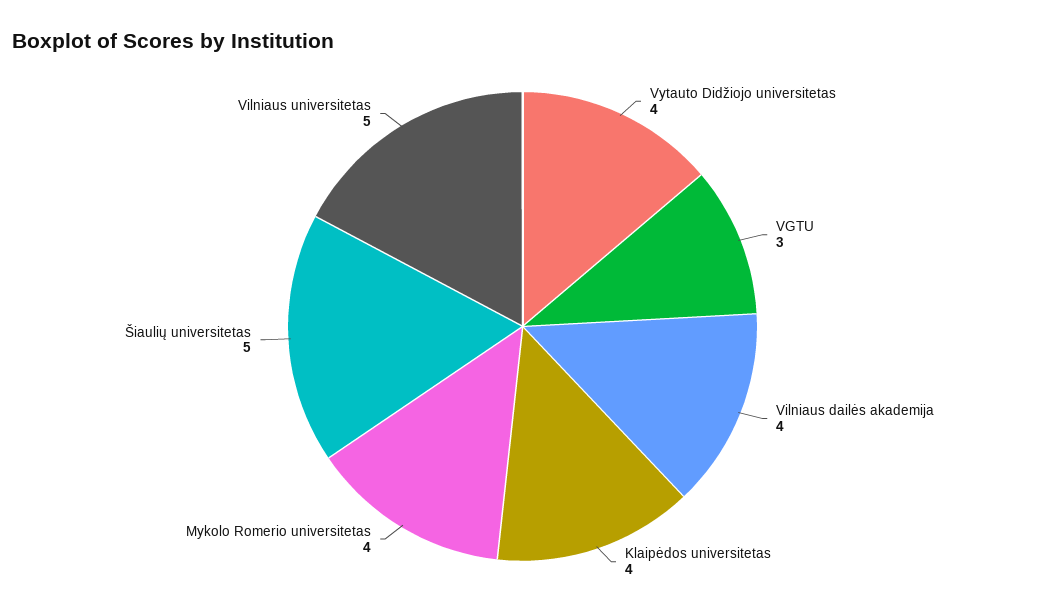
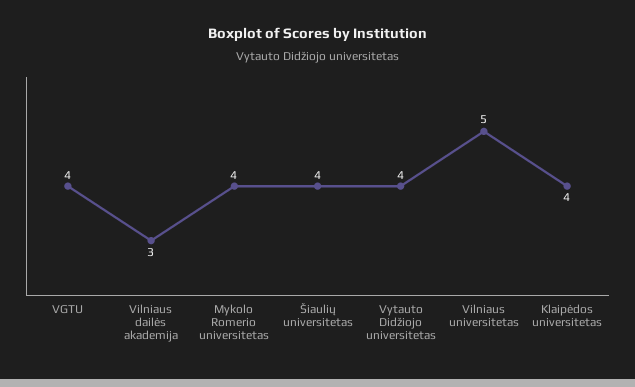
VGTU: 3 -> 4
Vilniaus dailės akademija: 4 -> 3
Šiaulių universitetas: 5 -> 4

